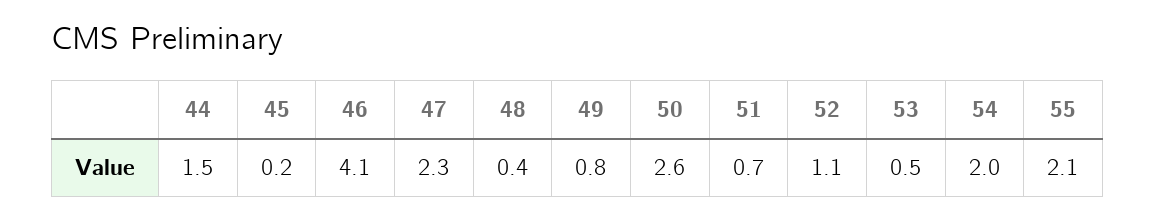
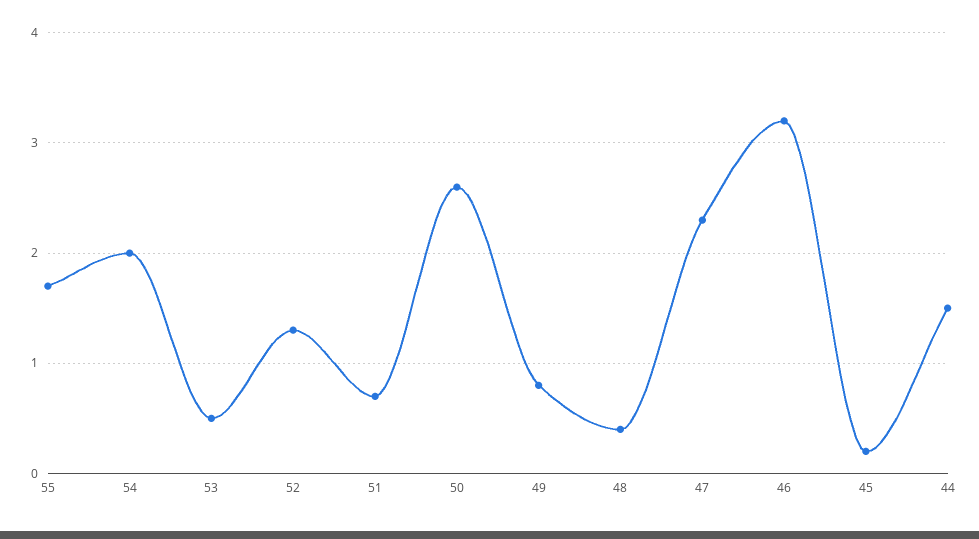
46: 4.1 -> 3.2
52: 1.1 -> 1.3
55: 2.1 -> 1.7

